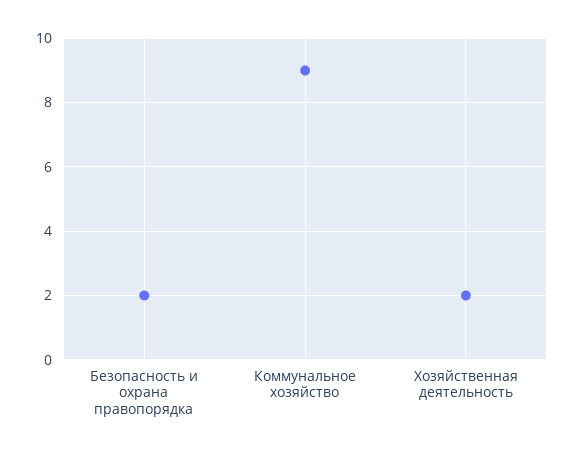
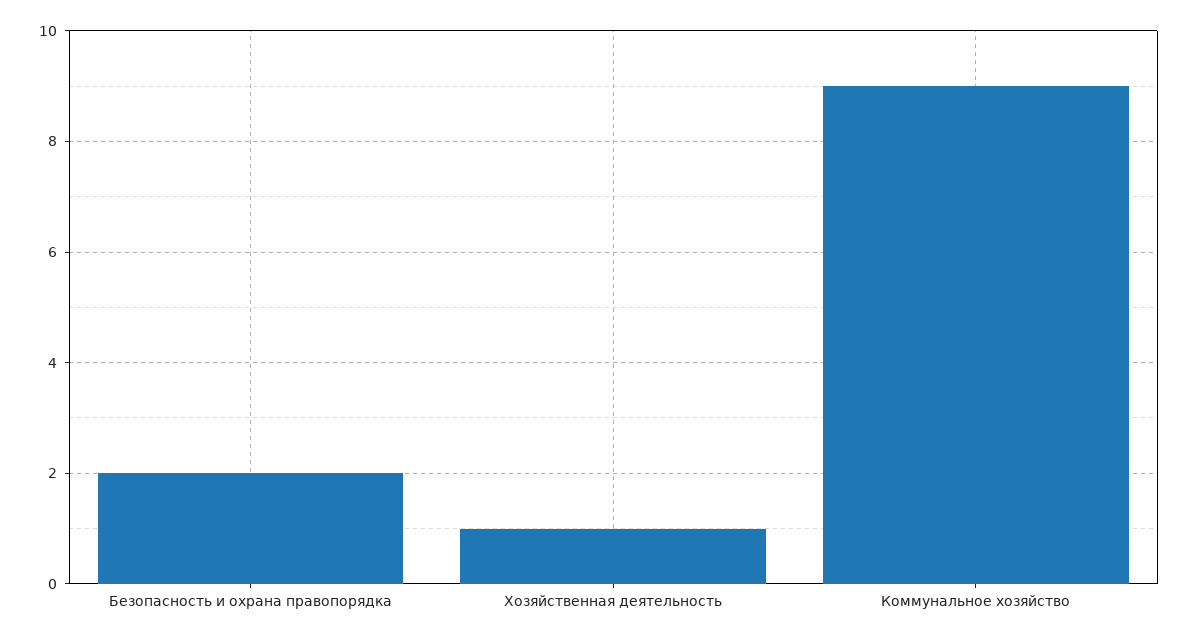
Хозяйственная деятельность: 2 -> 1

